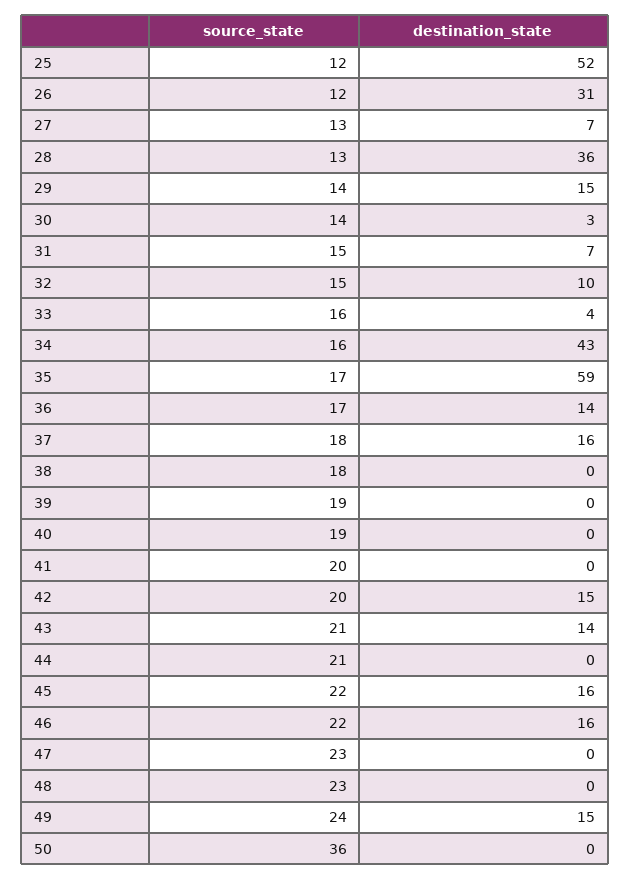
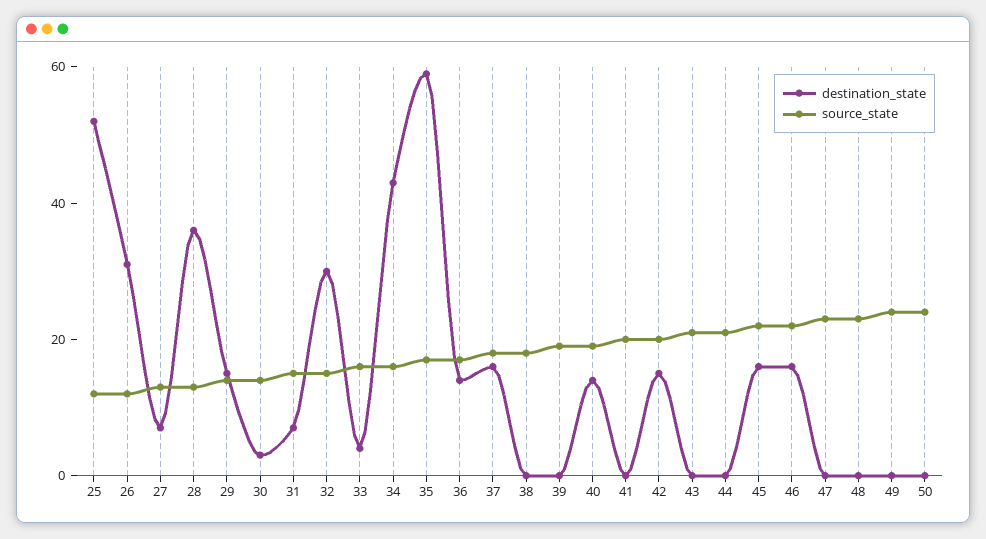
destination_state, 32: 10 -> 30
destination_state, 40: 0 -> 15
destination_state, 43: 14 -> 0
destination_state, 49: 15 -> 0
source_state, 50: 36 -> 25

